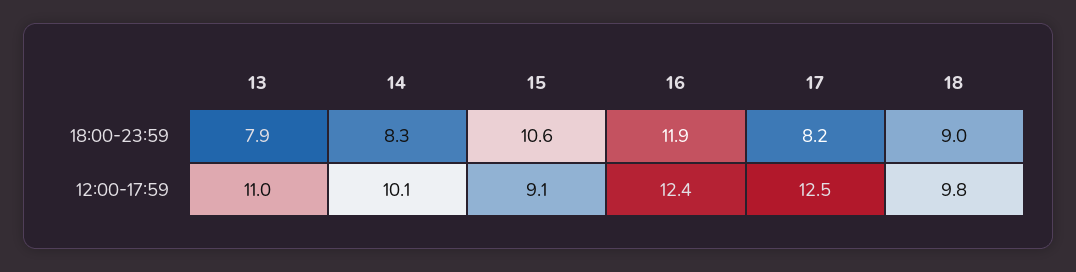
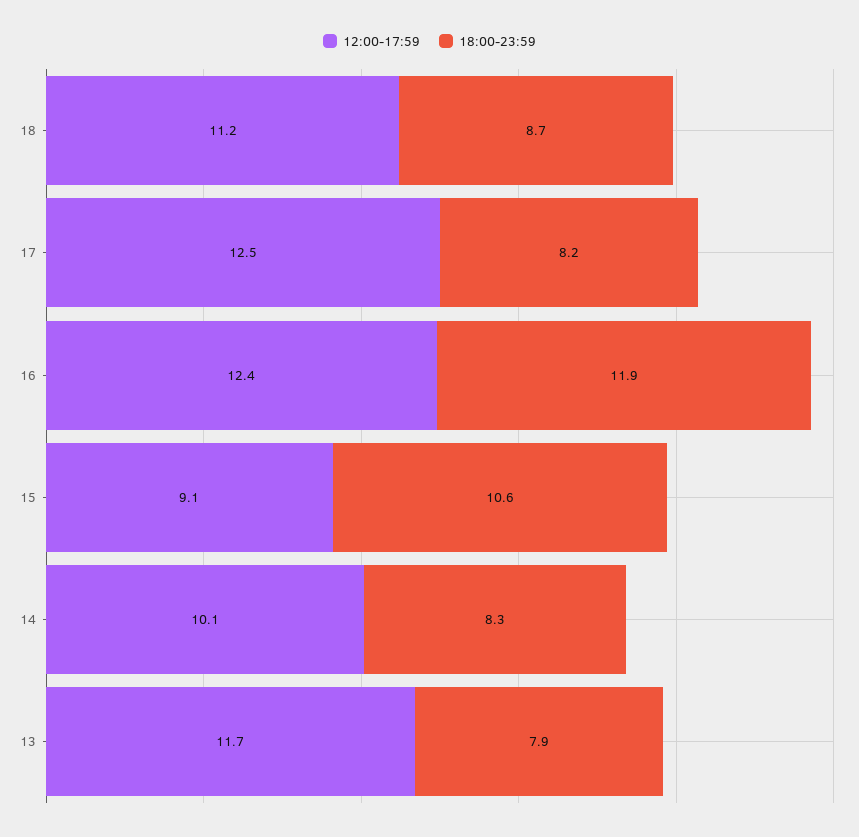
18:00-23:59, 18: 9 -> 8.7
12:00-17:59, 13: 11 -> 11.7
12:00-17:59, 18: 9.8 -> 11.2

